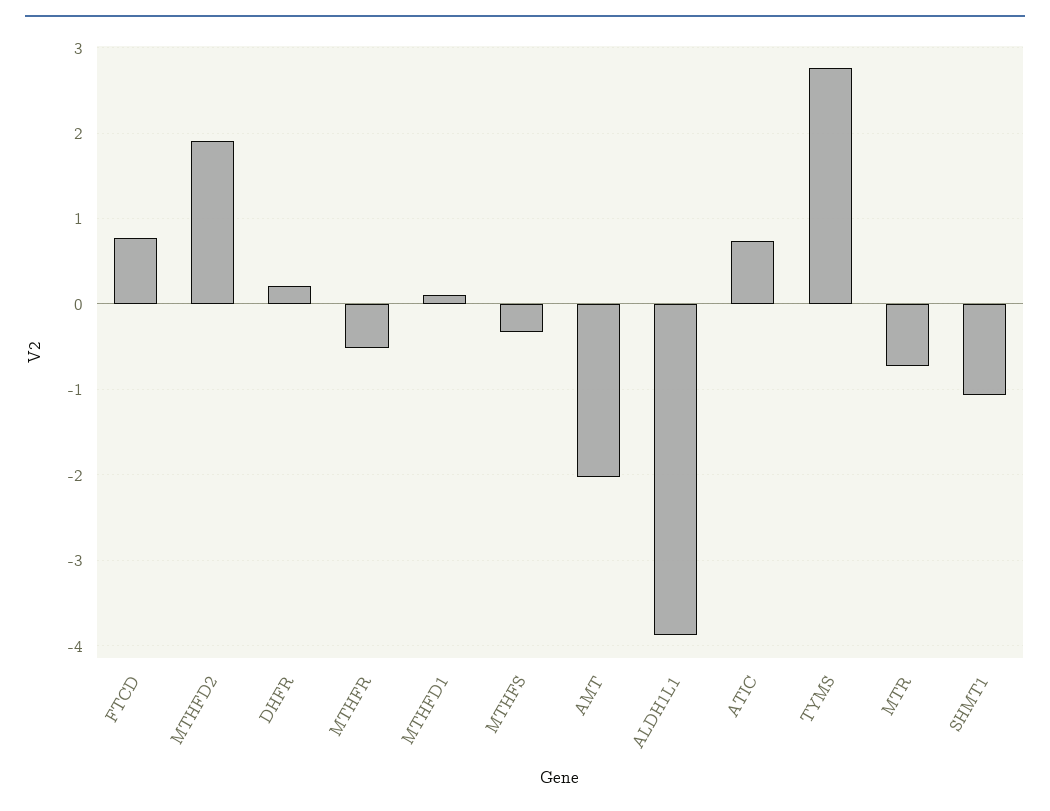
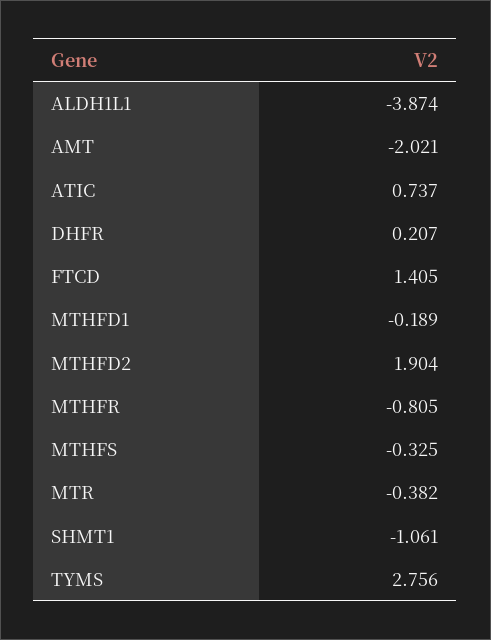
FTCD: 0.8 -> 1.405
MTHFR: -0.5 -> -0.805
MTHFD1: 0.1 -> -0.189
MTR: -0.7 -> -0.382

